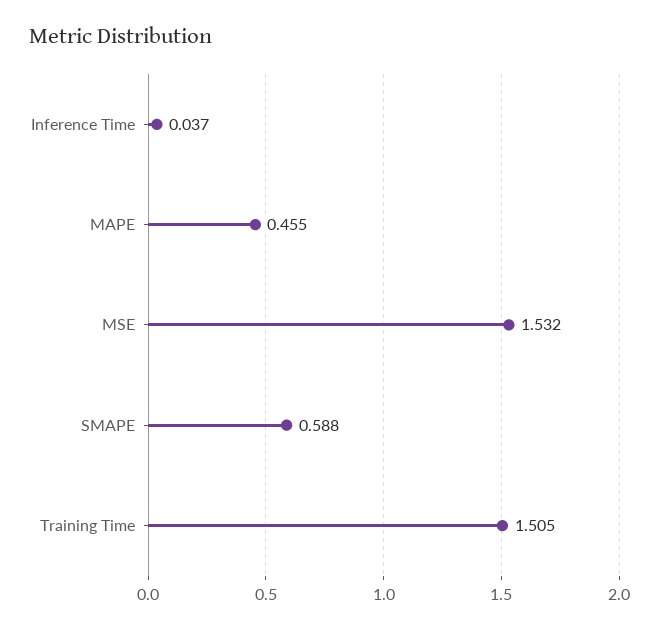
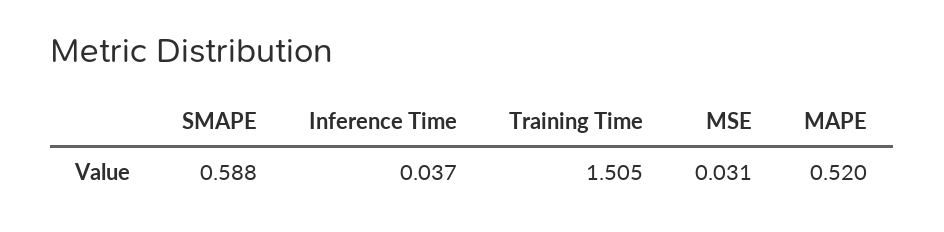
MAPE: 0.455 -> 0.52
MSE: 1.532 -> 0.031

